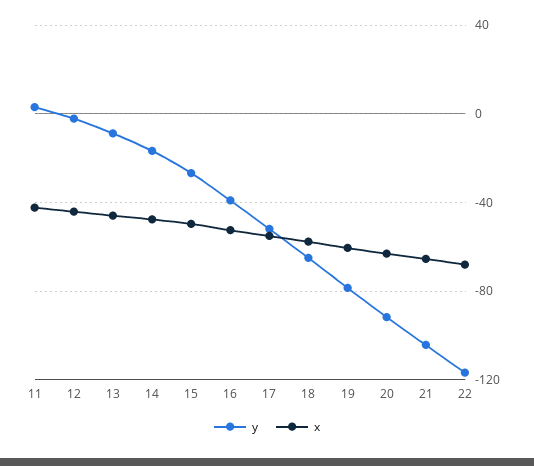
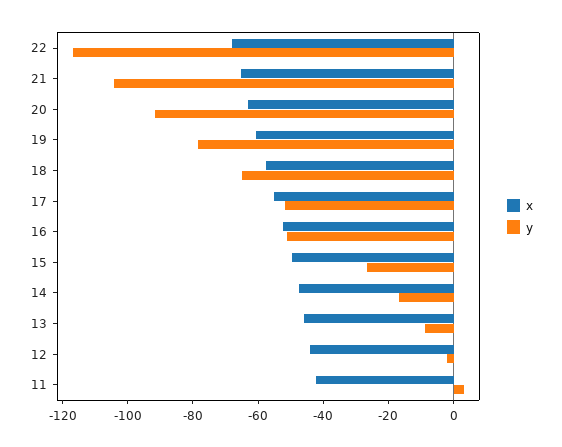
y, 16: -40 -> -50

